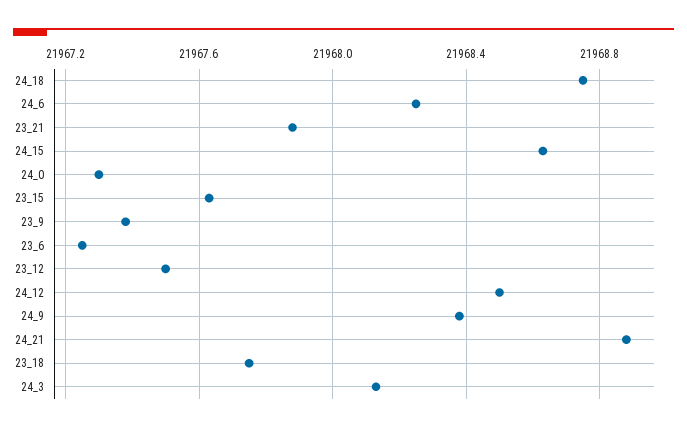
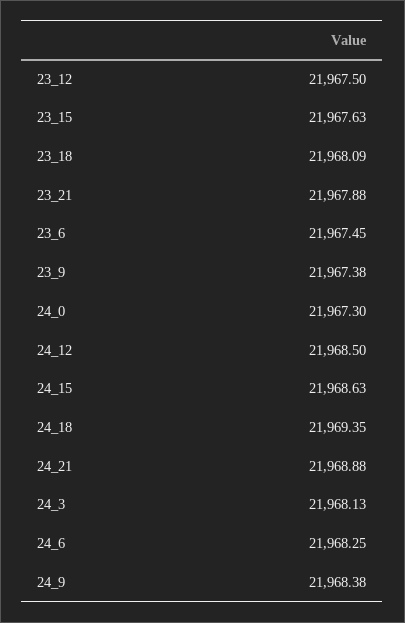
24_18: 21968.75 -> 21969.35
23_6: 21967.25 -> 21967.45
23_18: 21967.75 -> 21968.09

